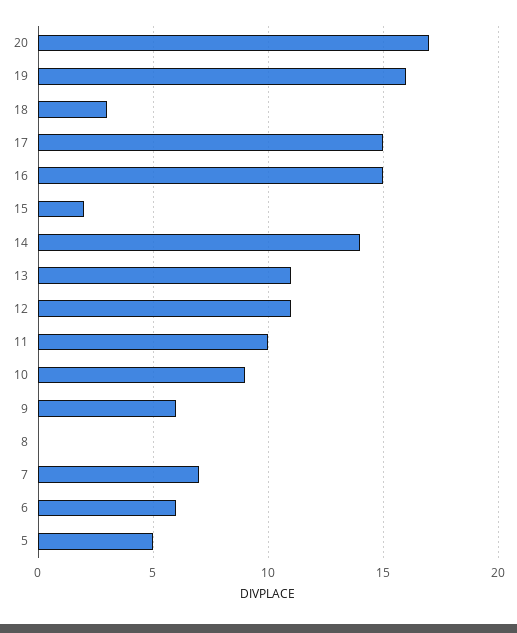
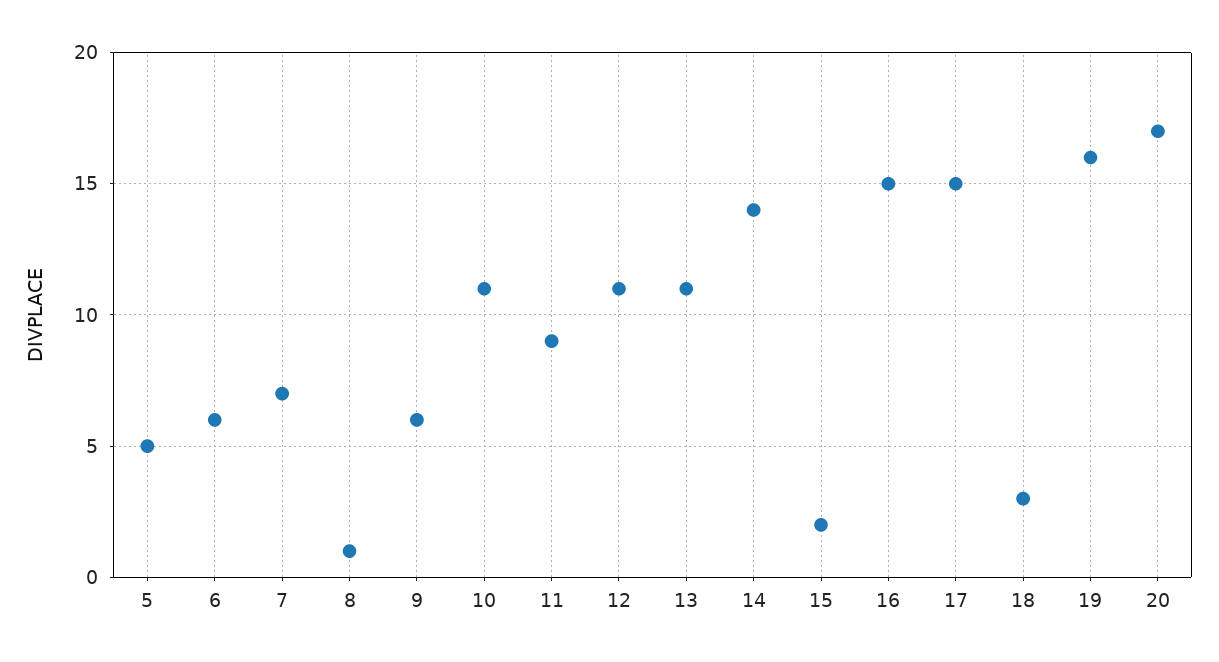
11: 10 -> 9
10: 9 -> 11
8: 0 -> 1

